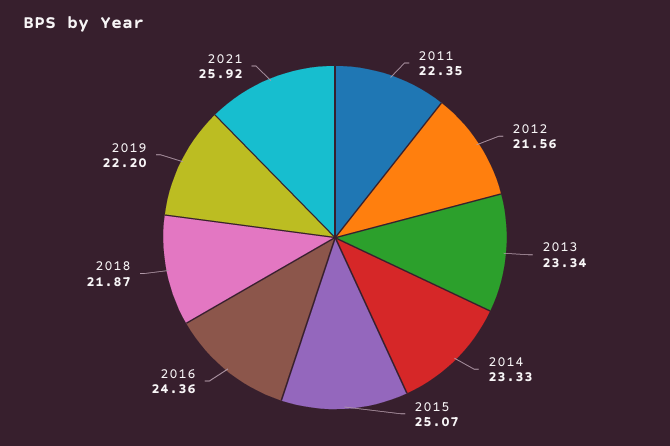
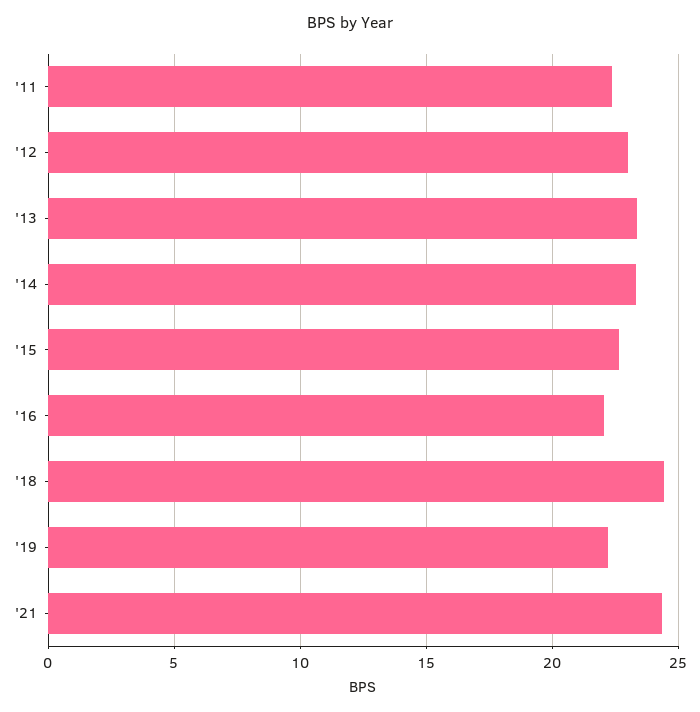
2012: 21.56 -> 23
2015: 25.07 -> 22.5
2016: 24.36 -> 22
2018: 21.87 -> 24.5
2021: 25.92 -> 24.5

